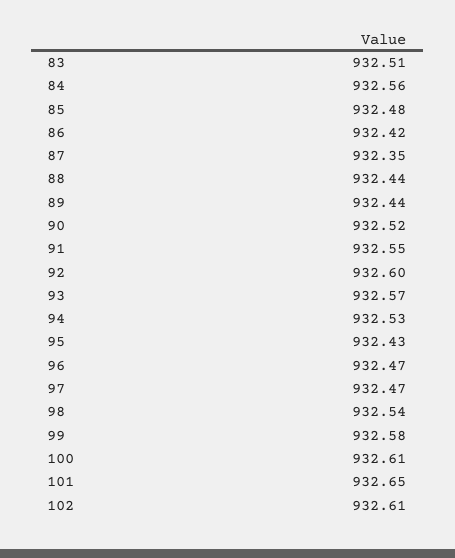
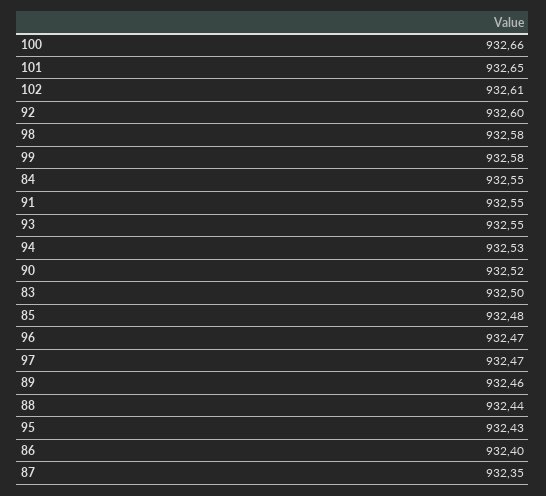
83: 932.51 -> 932.5
84: 932.56 -> 932.55
86: 932.42 -> 932.4
89: 932.44 -> 932.46
93: 932.57 -> 932.55
98: 932.54 -> 932.58
100: 932.61 -> 932.66

